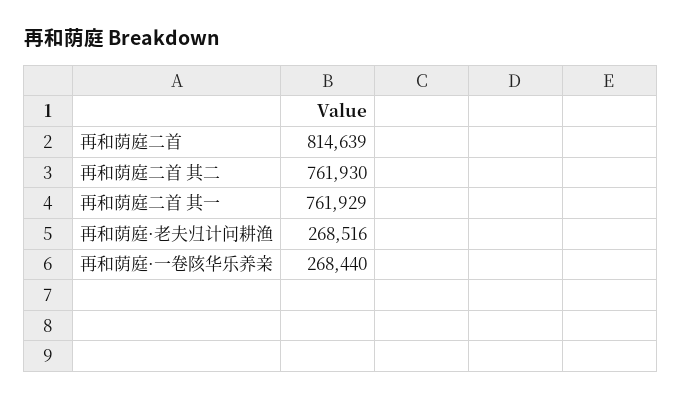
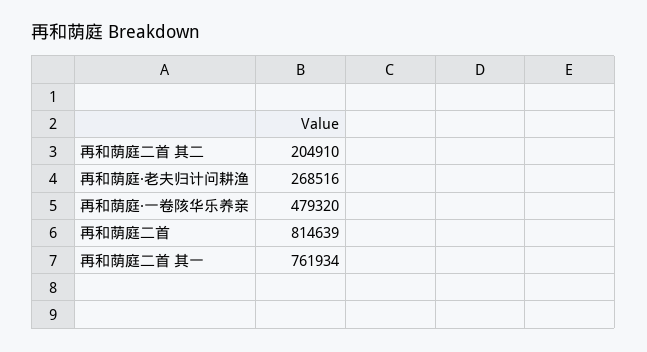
再和荫庭二首 其二: 761930 -> 204910
再和荫庭二首 其一: 761929 -> 761934
再和荫庭·一卷陔华乐养亲: 268440 -> 479320

